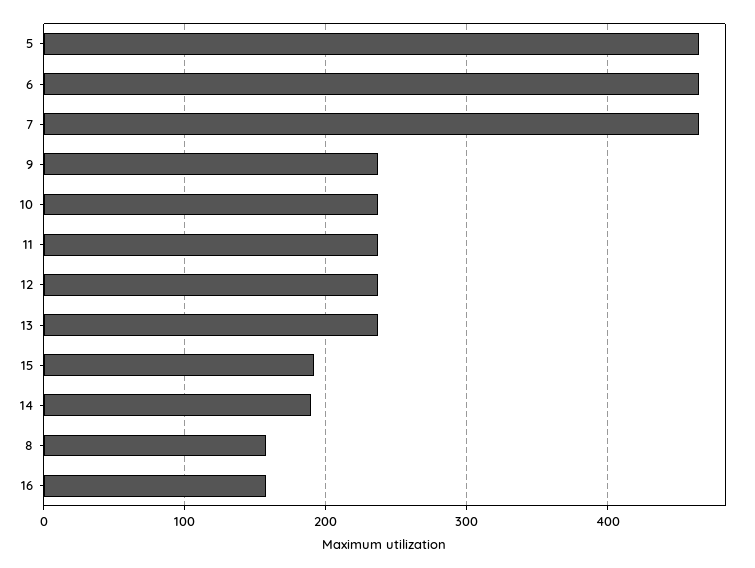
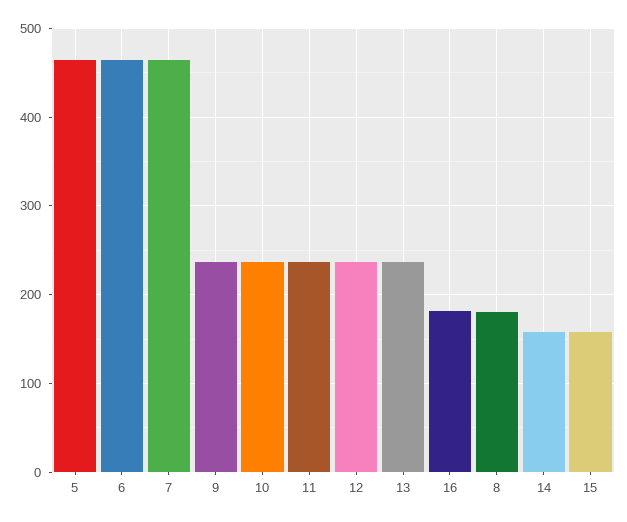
15: 190 -> 160
14: 190 -> 160
8: 160 -> 180
16: 160 -> 180

